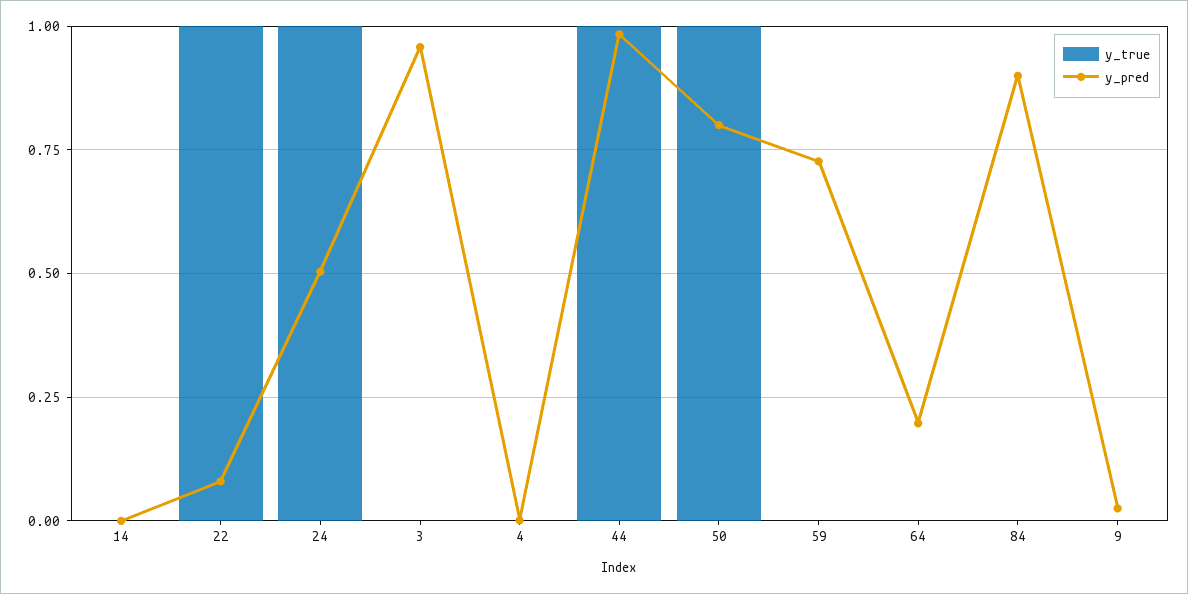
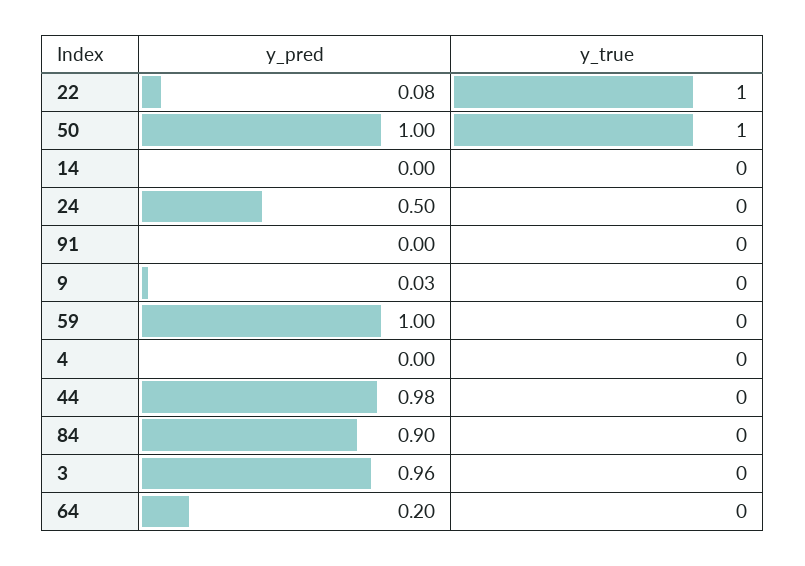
y_true, 24: 1 -> 0
y_true, 44: 1 -> 0
y_pred, 50: 0.8 -> 1
y_pred, 59: 0.725 -> 1
y_pred, 91: none -> 0
y_true, 91: none -> 0

